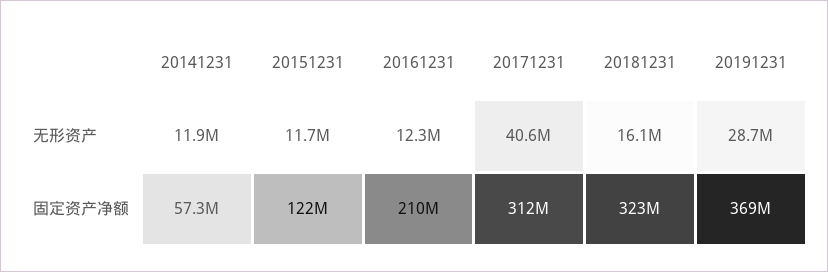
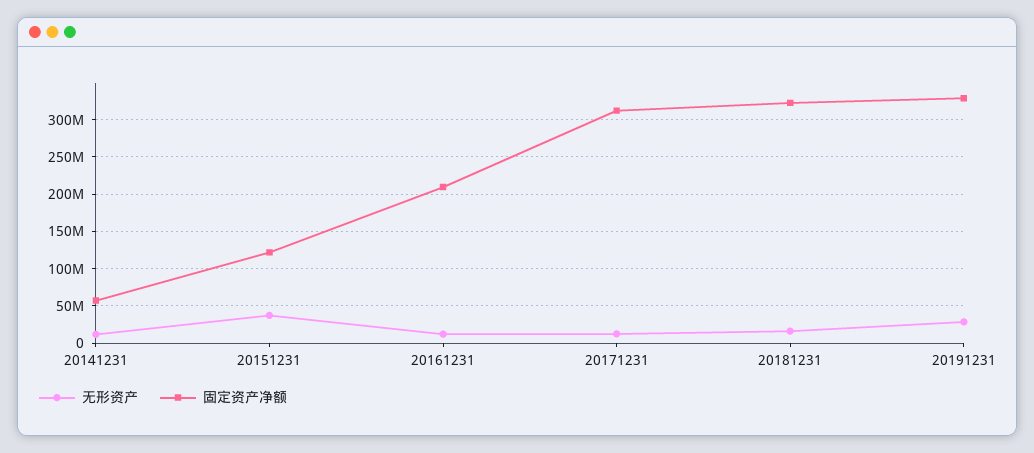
无形资产, 20151231: 11700000 -> 40000000
无形资产, 20171231: 40600000 -> 10000000
固定资产净额, 20191231: 369000000 -> 330000000

